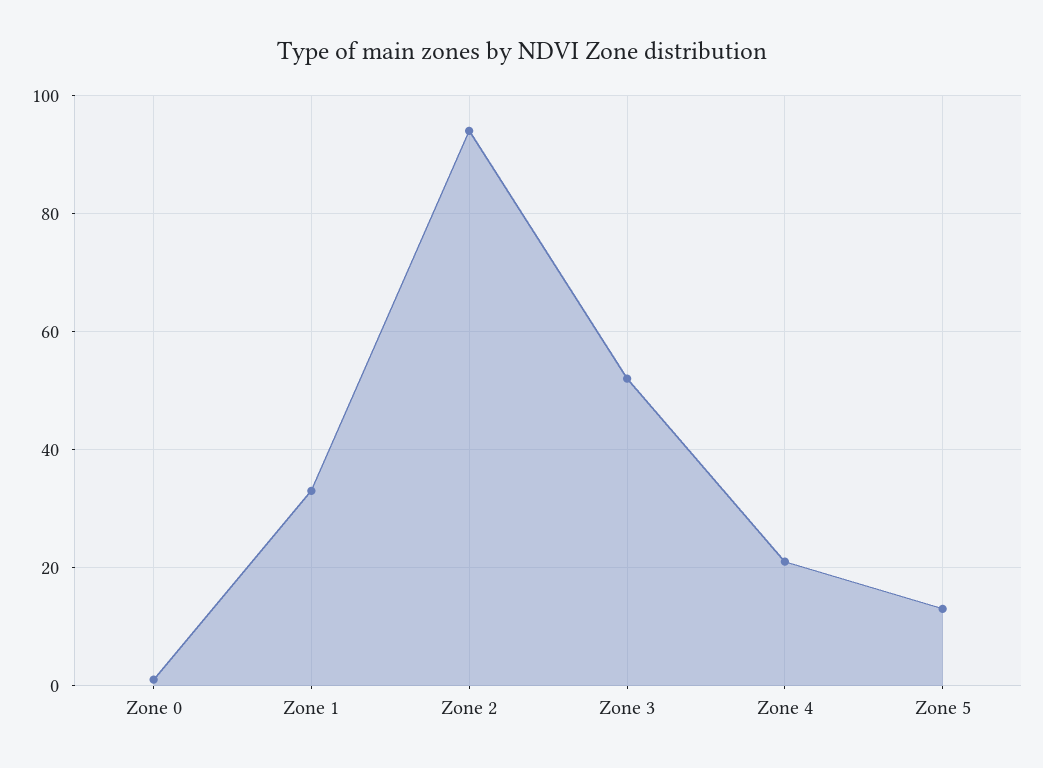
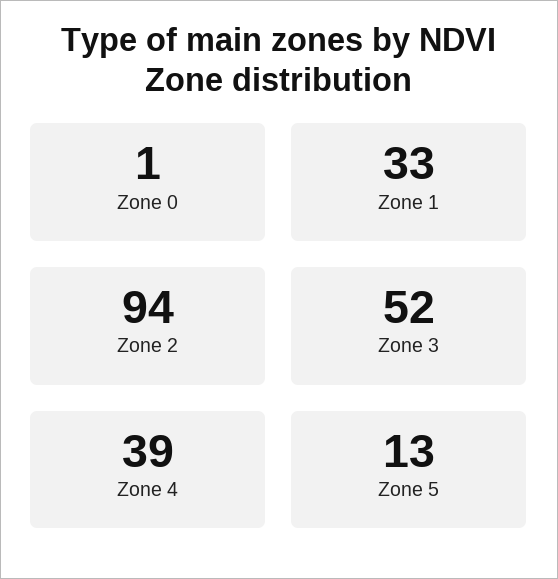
Zone 4: 20 -> 39

